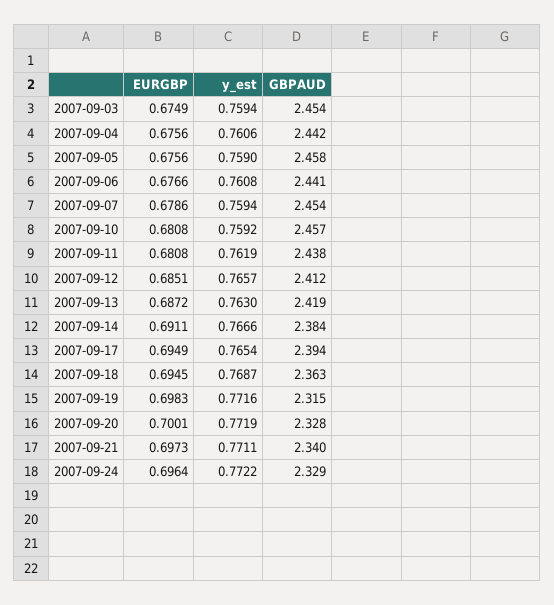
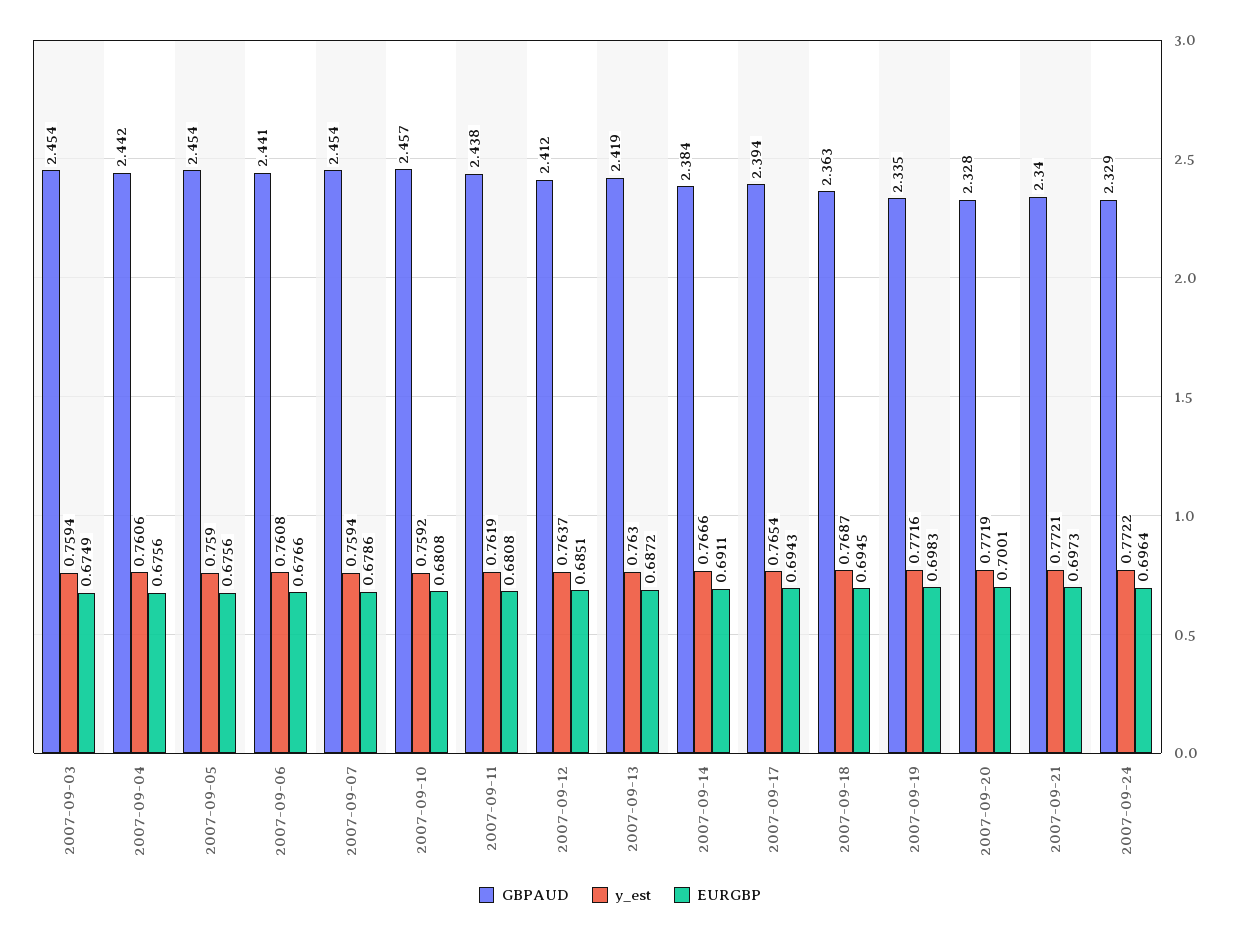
GBPAUD, 2007-09-05: 2.458 -> 2.454
y_est, 2007-09-12: 0.7657 -> 0.7637
EURGBP, 2007-09-17: 0.6949 -> 0.6943
GBPAUD, 2007-09-19: 2.315 -> 2.335
y_est, 2007-09-21: 0.7711 -> 0.7721

